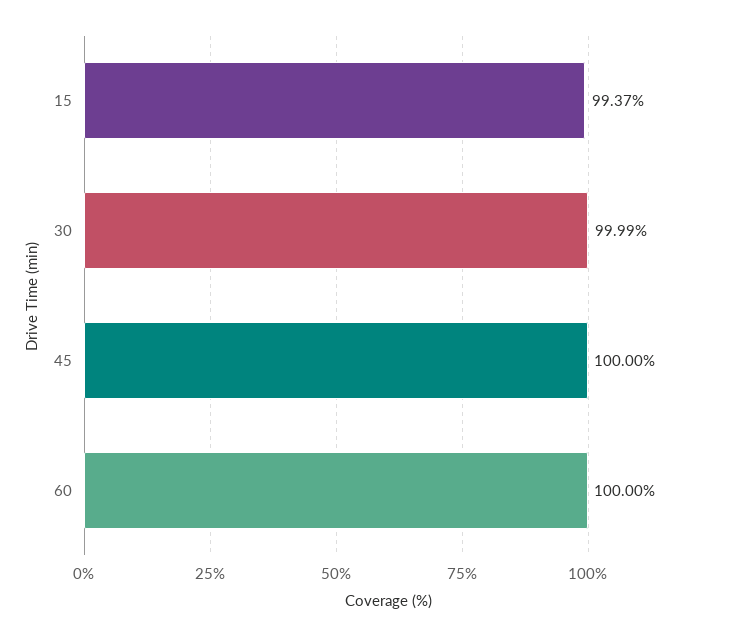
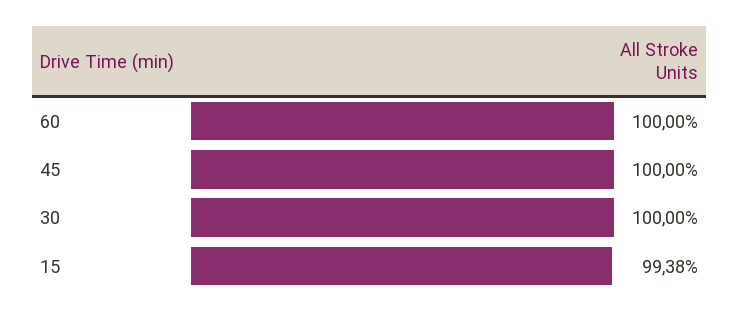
15: 99.37 -> 99.38
30: 99.99 -> 100

